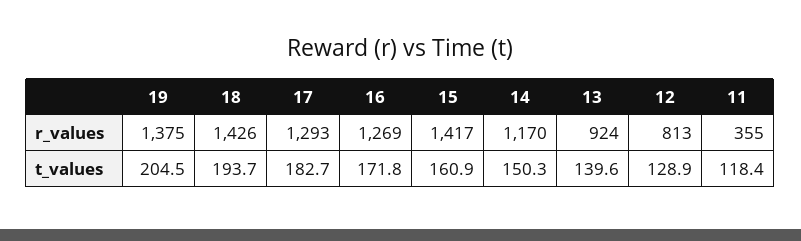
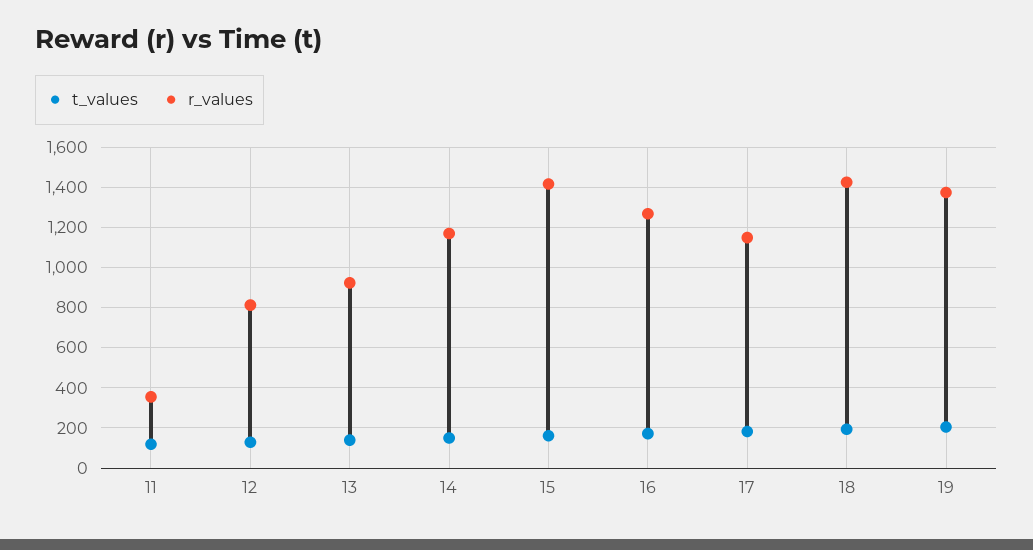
r_values, 17: 1293 -> 1150

